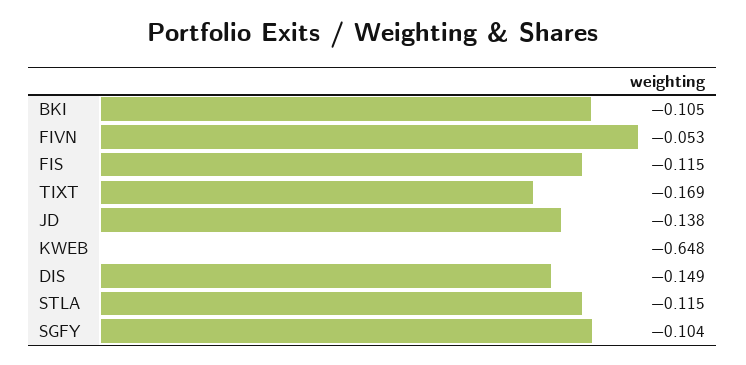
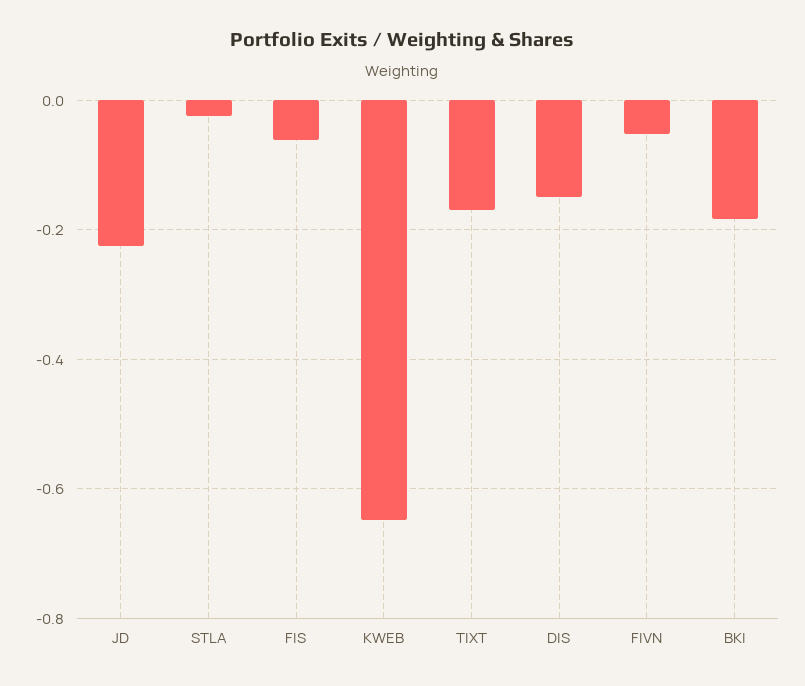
BKI: -0.105 -> -0.18
FIS: -0.115 -> -0.06
JD: -0.138 -> -0.22
STLA: -0.115 -> -0.02
SGFY: -0.104 -> none

